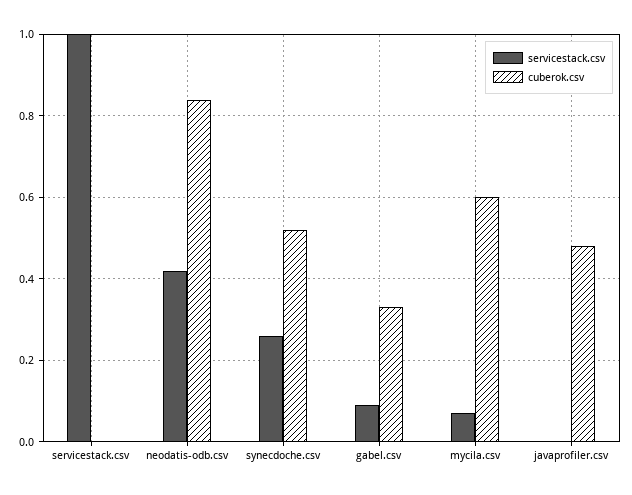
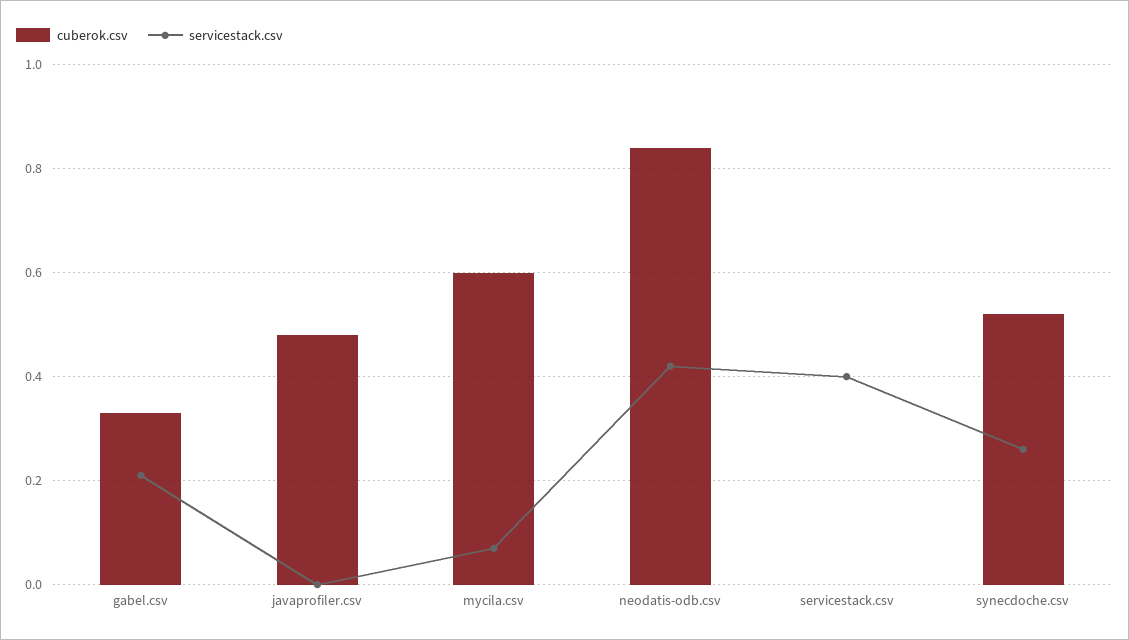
servicestack.csv, servicestack.csv: 1 -> 0.4
servicestack.csv, gabel.csv: 0.1 -> 0.2

